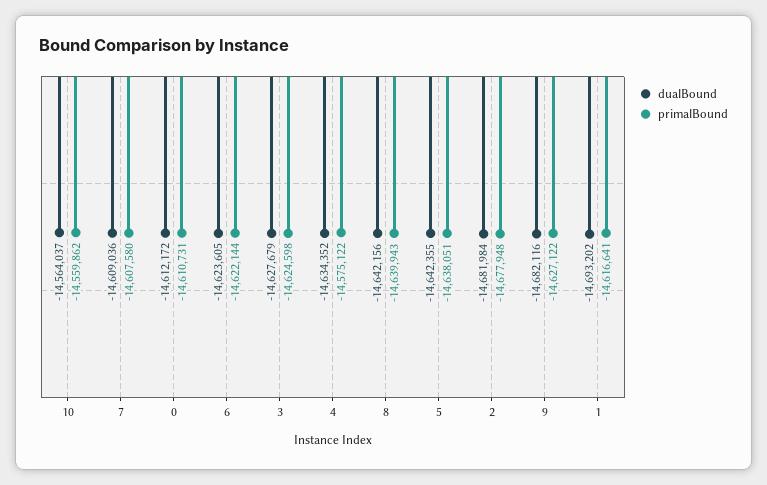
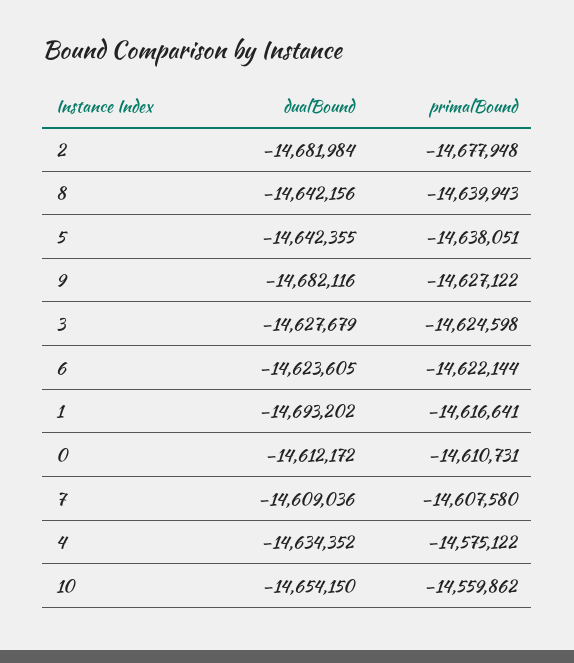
dualBound, 10: -14564037 -> -14654150

